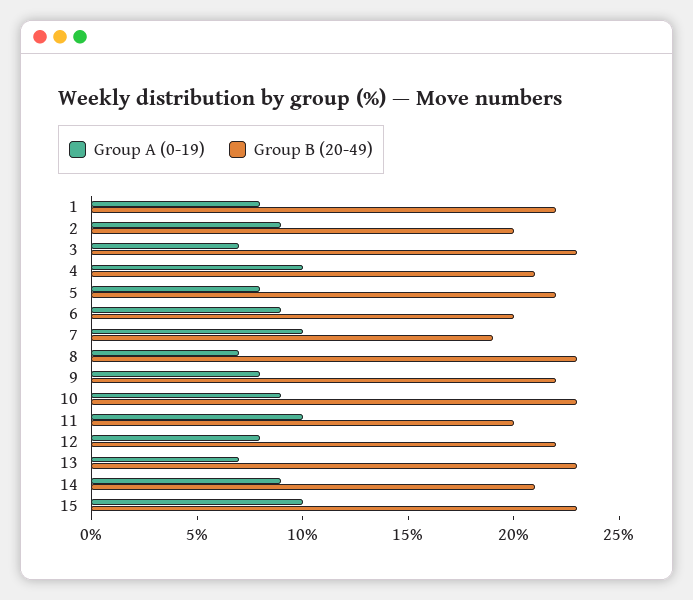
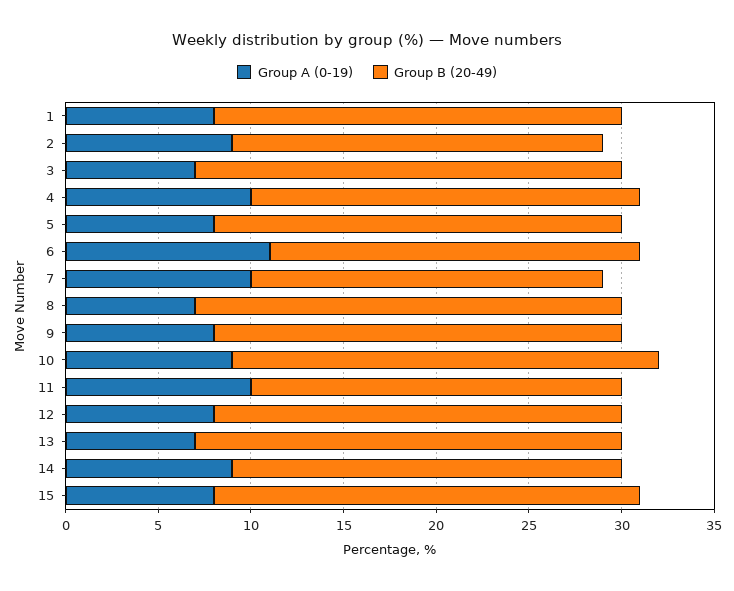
Group A (0-19), 6: 9 -> 11
Group A (0-19), 15: 10 -> 8

